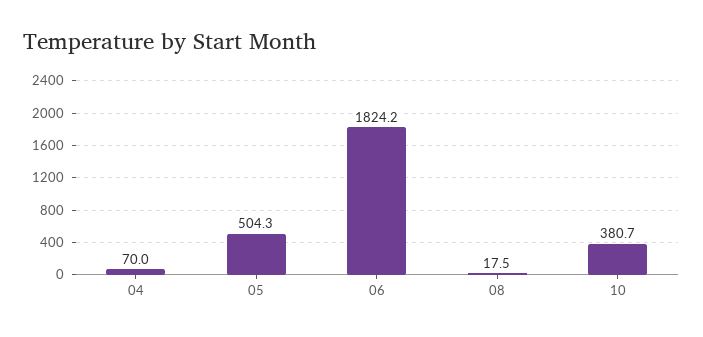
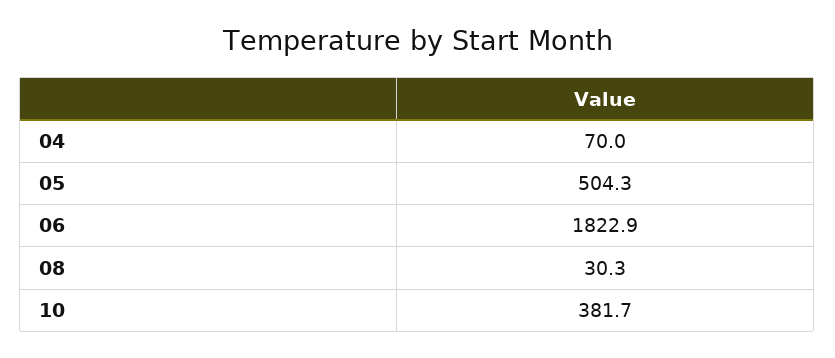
06: 1824.2 -> 1822.9
08: 17.5 -> 30.3
10: 380.7 -> 381.7

